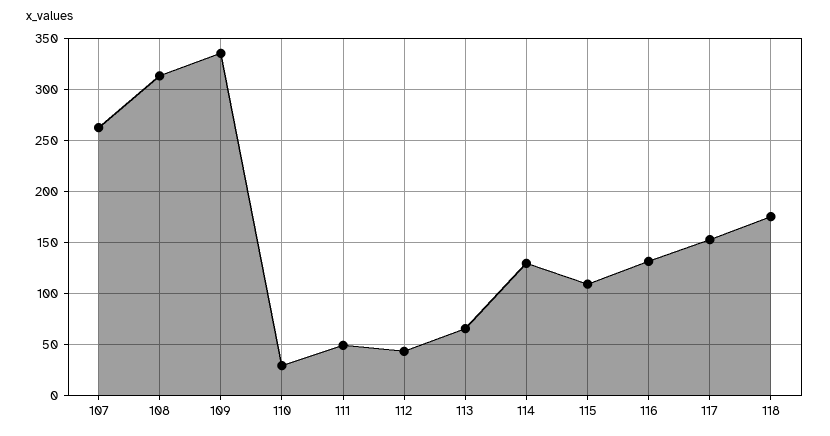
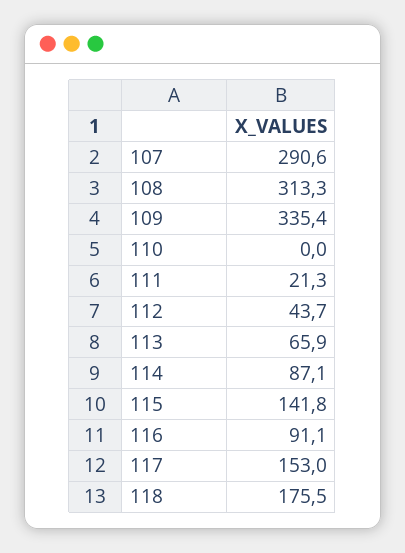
107: 260 -> 290.6
110: 30 -> 0
111: 50 -> 21.3
114: 130 -> 87.1
115: 110 -> 141.8
116: 130 -> 91.1

